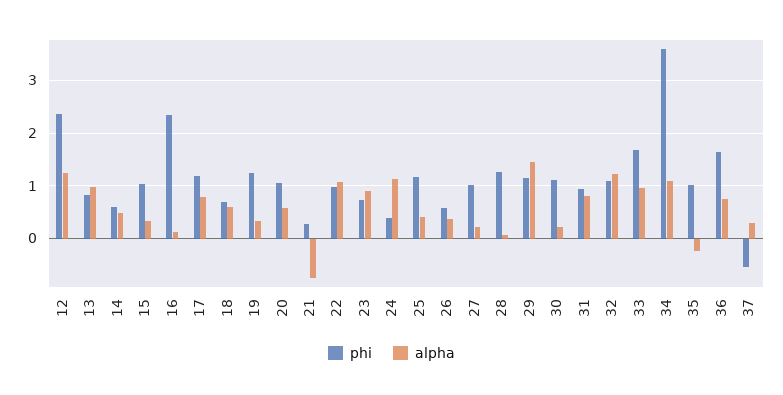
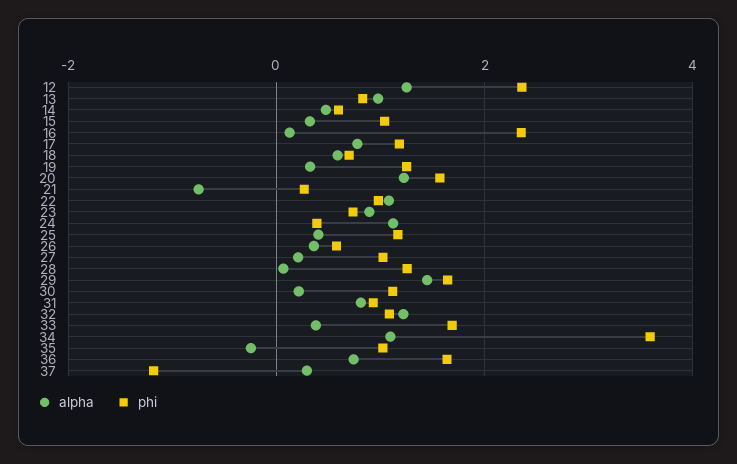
phi, 20: 1 -> 1.6
alpha, 20: 0.6 -> 1.2
phi, 29: 1.2 -> 1.6
alpha, 33: 1 -> 0.4
phi, 37: -0.6 -> -1.2

